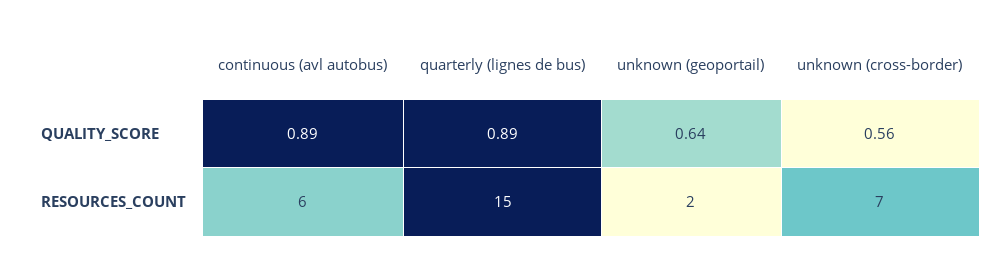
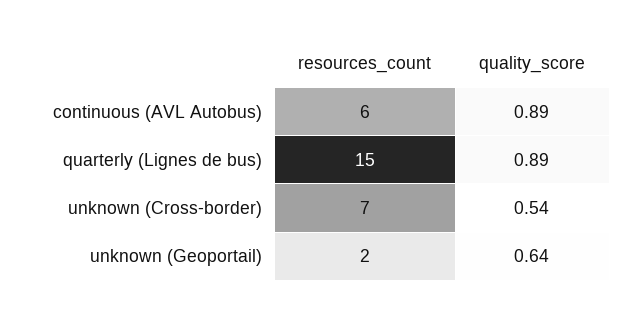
unknown (cross-border), QUALITY_SCORE: 0.56 -> 0.54

